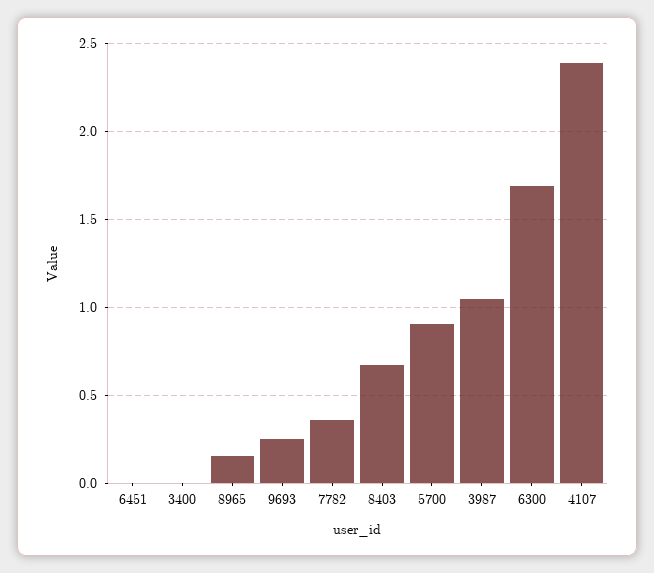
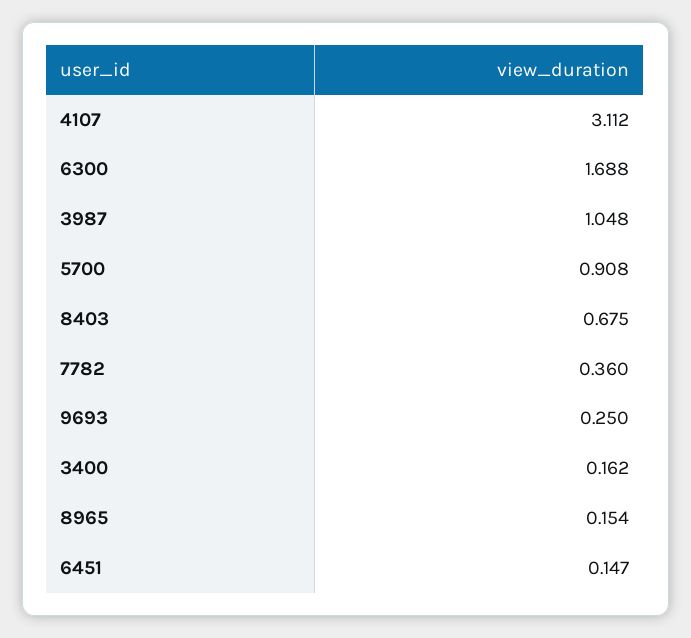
6451: 0 -> 0.147
3400: 0 -> 0.162
4107: 2.4 -> 3.112

